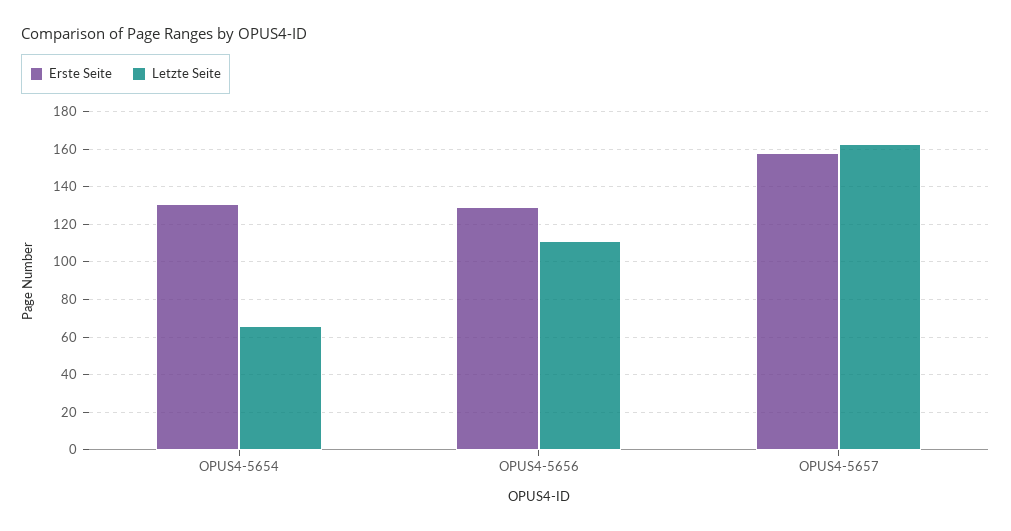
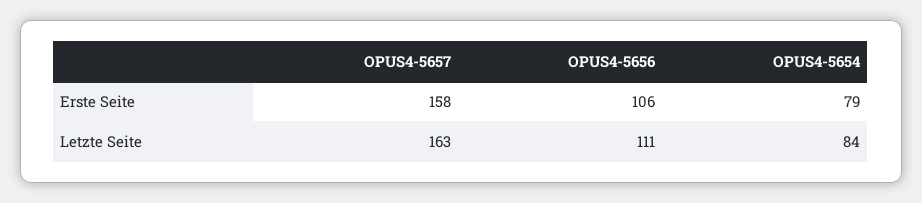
Erste Seite, OPUS4-5654: 130 -> 79
Letzte Seite, OPUS4-5654: 65 -> 84
Erste Seite, OPUS4-5656: 130 -> 106

